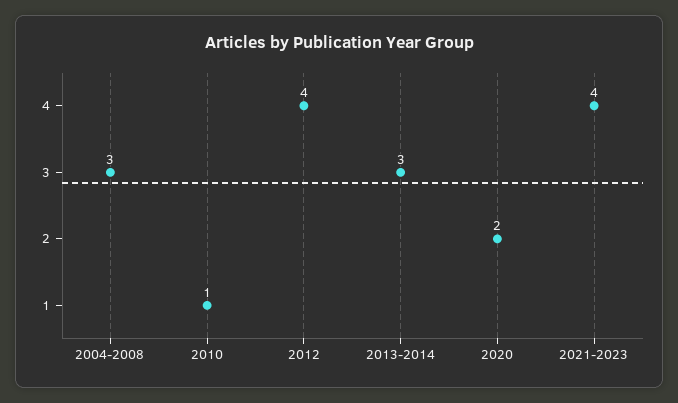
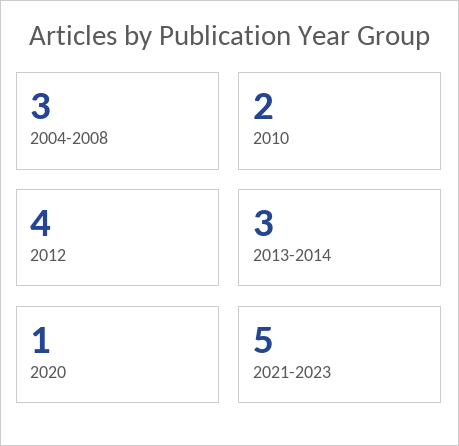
2010: 1 -> 2
2020: 2 -> 1
2021-2023: 4 -> 5

